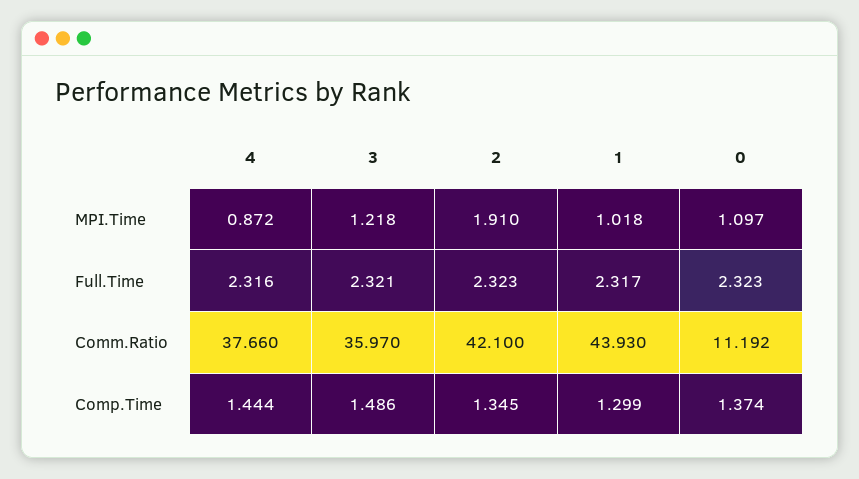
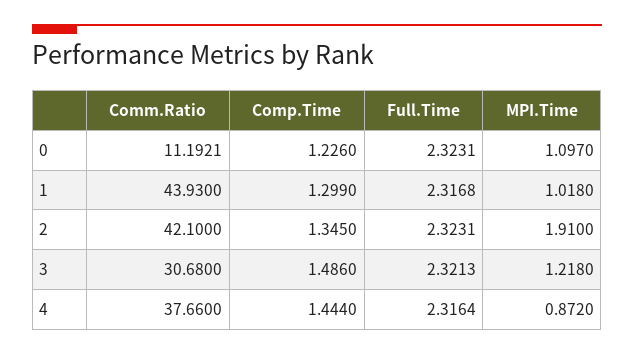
3, Comm.Ratio: 35.97 -> 30.68
0, Comp.Time: 1.374 -> 1.226

